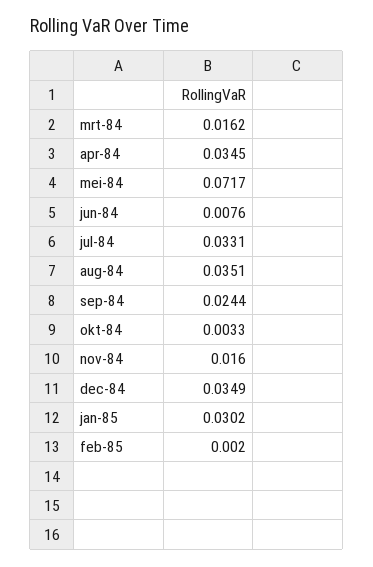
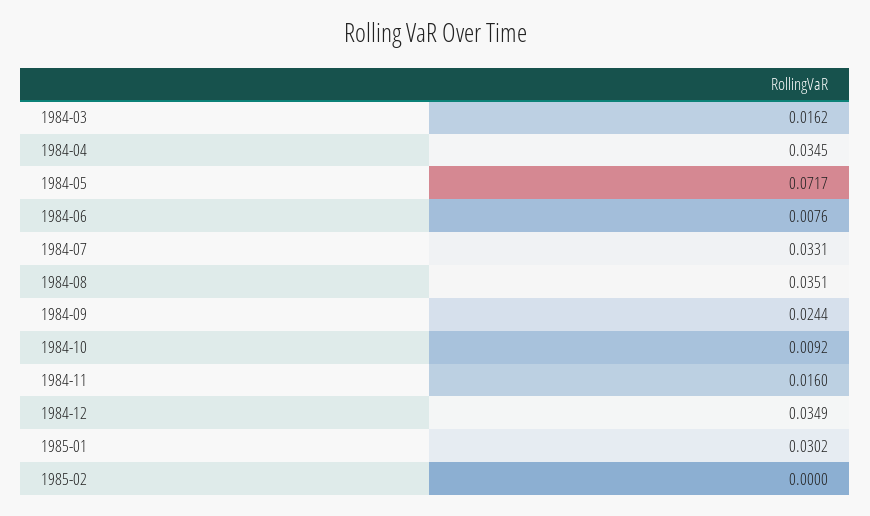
okt-84: 0.0033 -> 0.0092
feb-85: 0.002 -> 0

